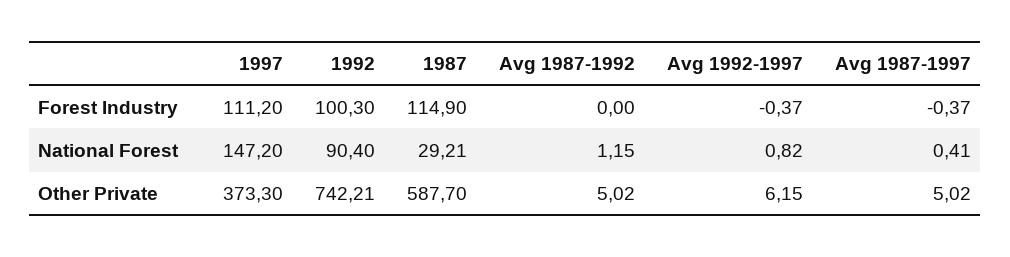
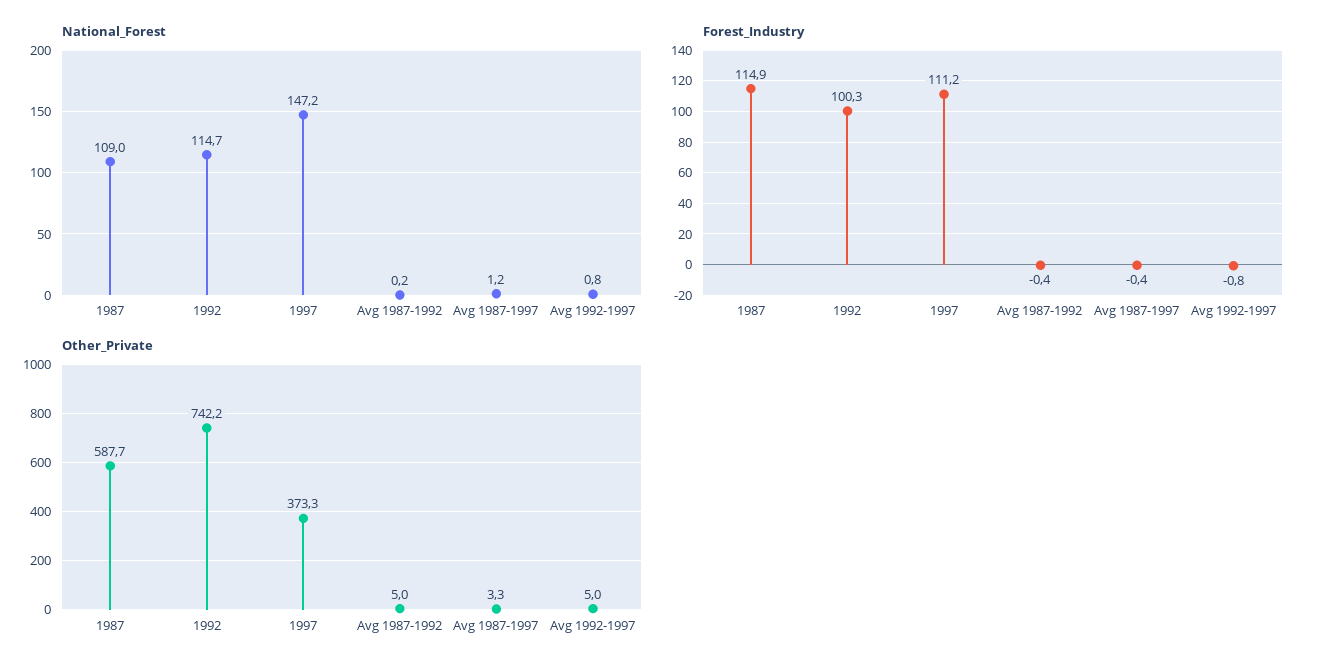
Forest Industry, Avg 1987-1992: 0 -> -0.4
Forest Industry, Avg 1992-1997: -0.37 -> -0.8
National Forest, 1992: 90.4 -> 114.7
National Forest, 1987: 29.21 -> 109
National Forest, Avg 1987-1992: 1.15 -> 0.2
National Forest, Avg 1987-1997: 0.41 -> 1.2
Other Private, Avg 1992-1997: 6.15 -> 5
Other Private, Avg 1987-1997: 5.02 -> 3.3

